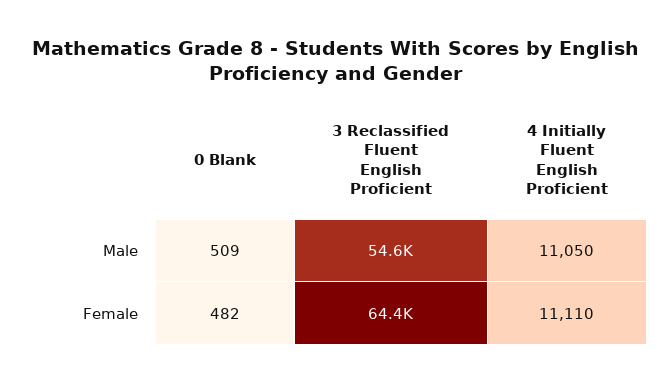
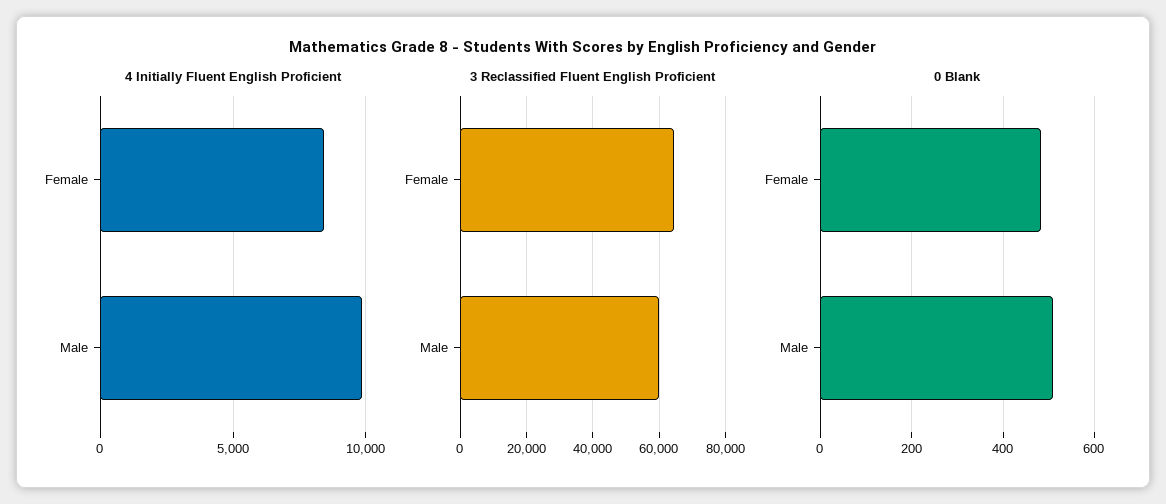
3 Reclassified Fluent English Proficient, Male: 54600 -> 60000
4 Initially Fluent English Proficient, Male: 11050 -> 10000
4 Initially Fluent English Proficient, Female: 11110 -> 8500

